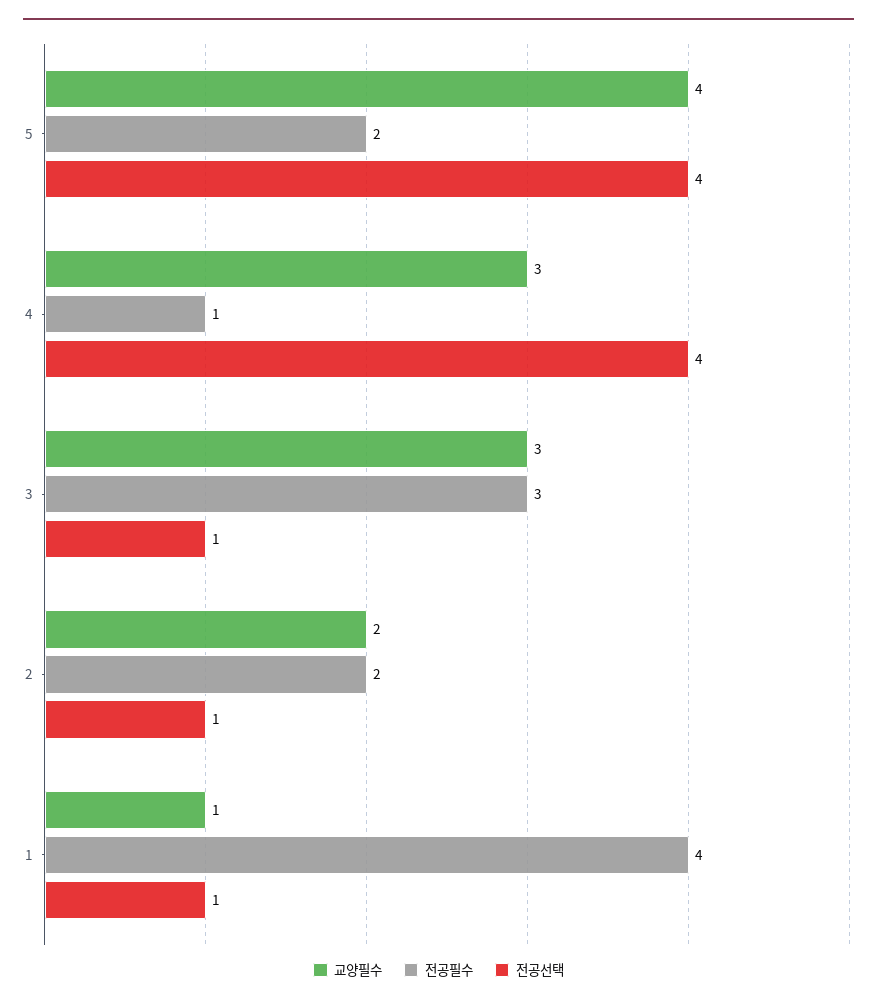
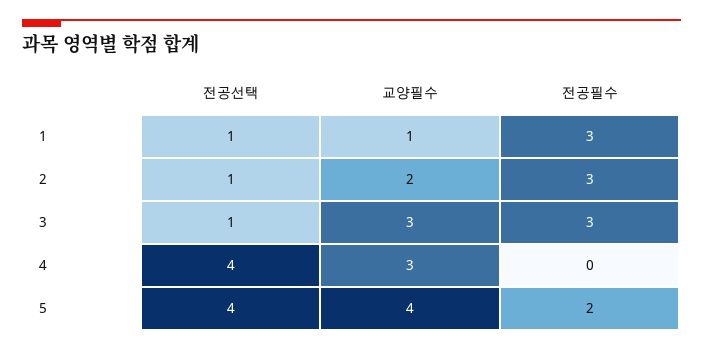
전공필수, 4: 1 -> 0
전공필수, 2: 2 -> 3
전공필수, 1: 4 -> 3

